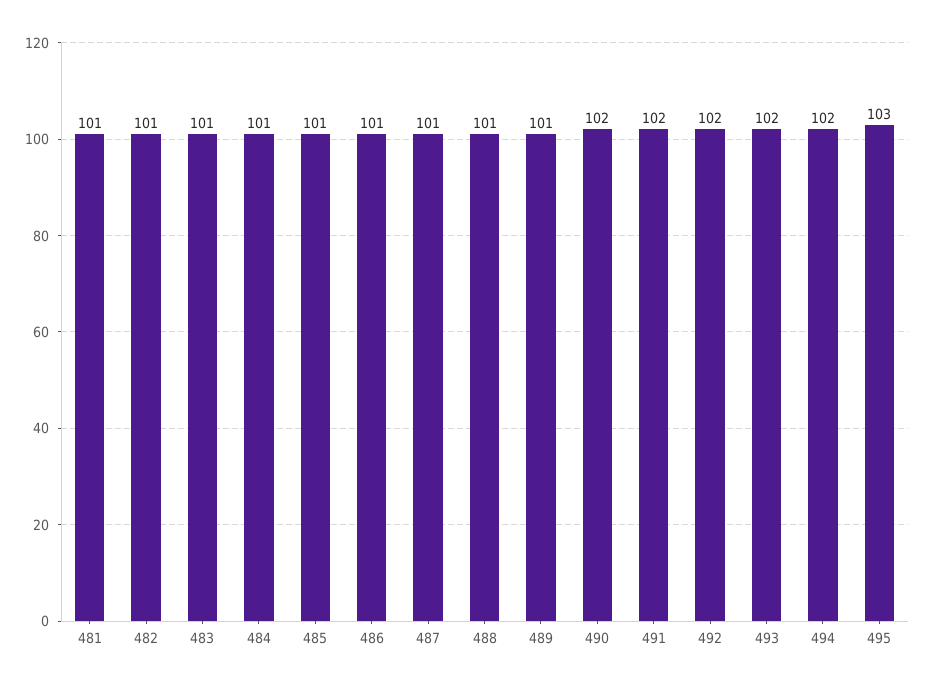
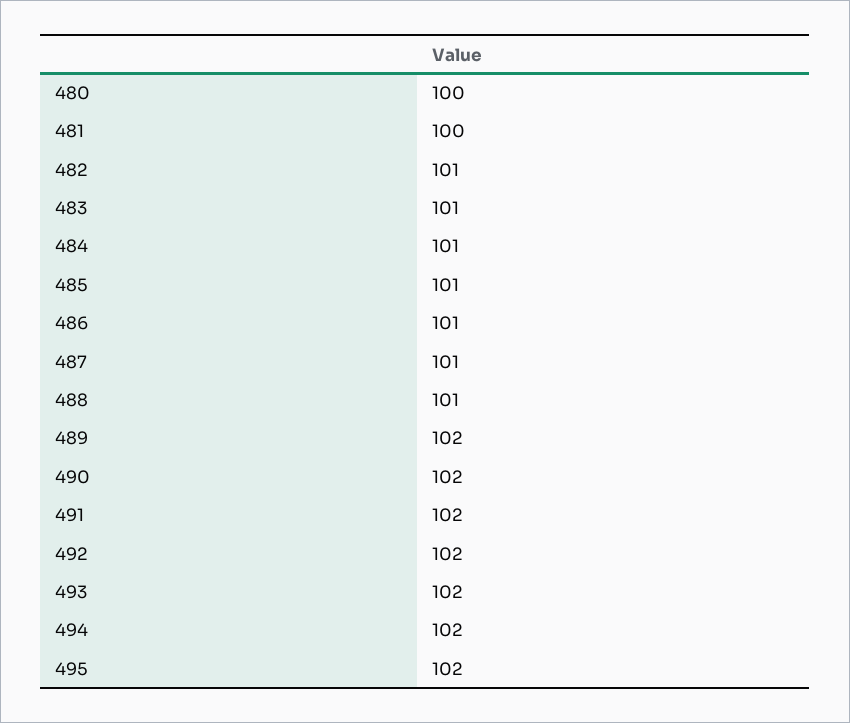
481: 101 -> 100
489: 101 -> 102
495: 103 -> 102
480: none -> 100

